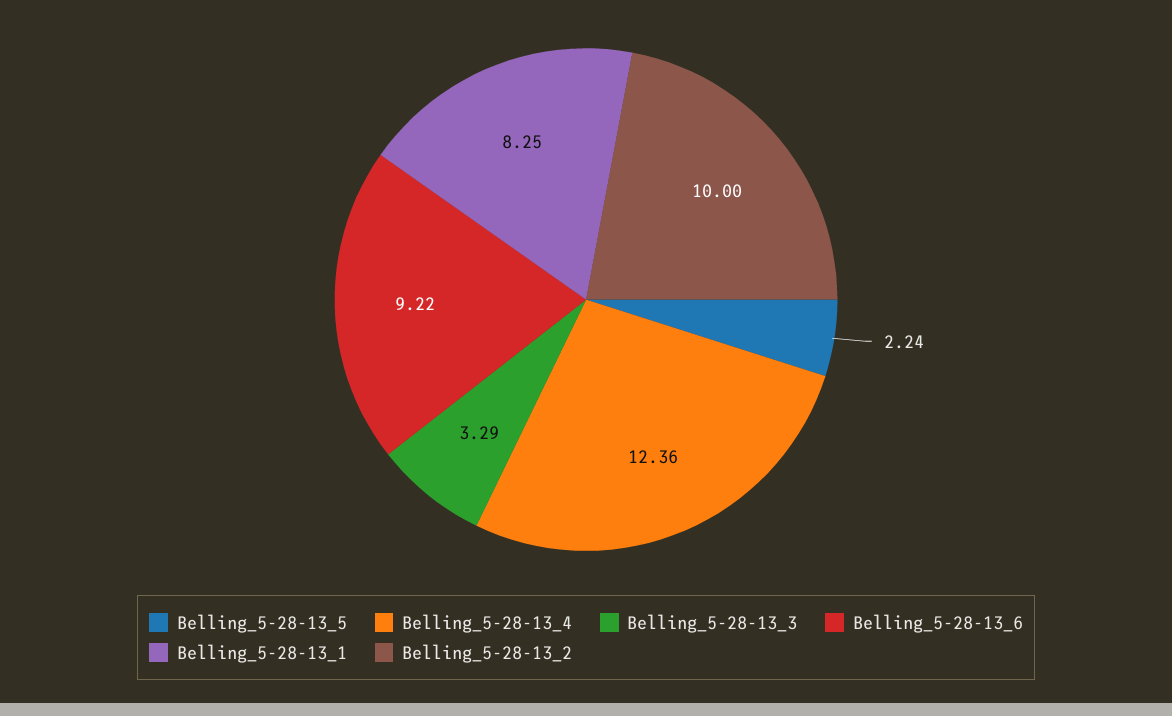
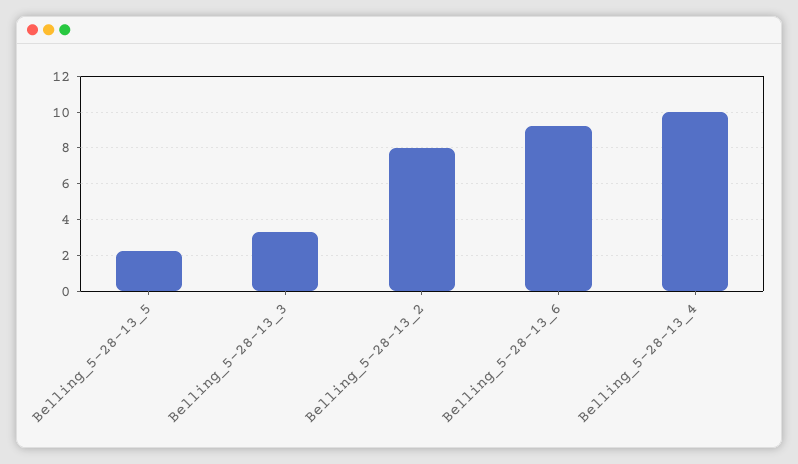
Belling_5-28-13_4: 12.36 -> 10
Belling_5-28-13_1: 8.25 -> none
Belling_5-28-13_2: 10 -> 8

